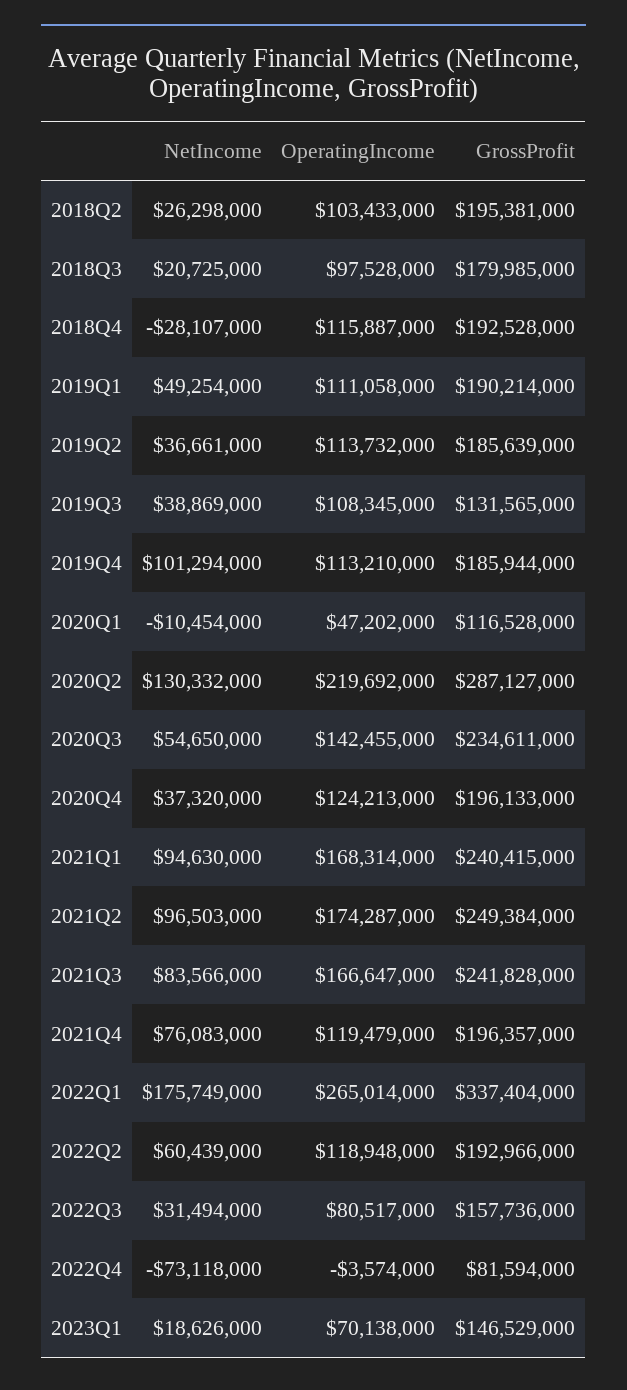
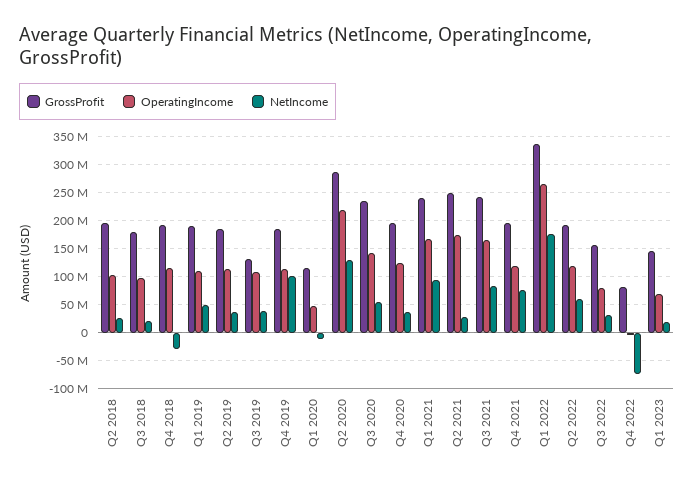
NetIncome, 2021Q2: 96503000 -> 25000000

